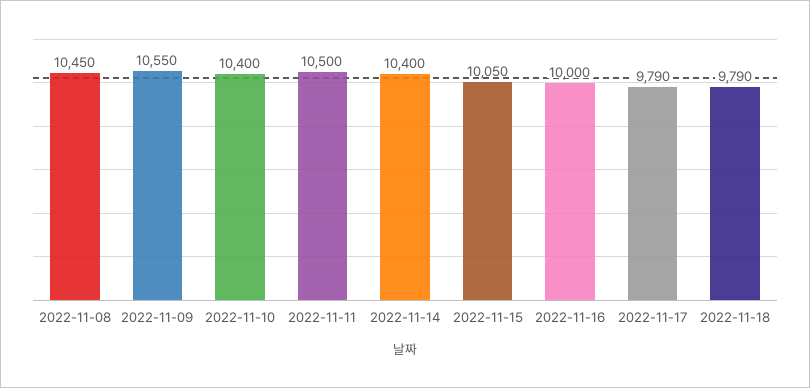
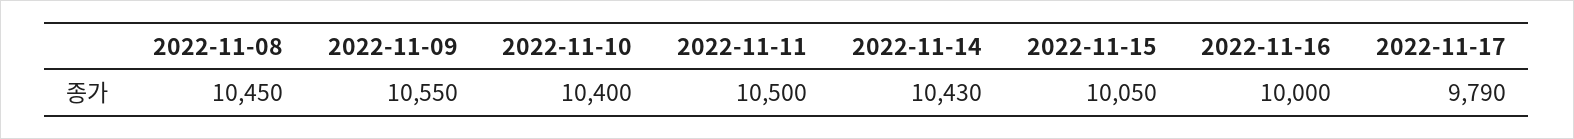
2022-11-14: 10400 -> 10430
2022-11-18: 9790 -> none

